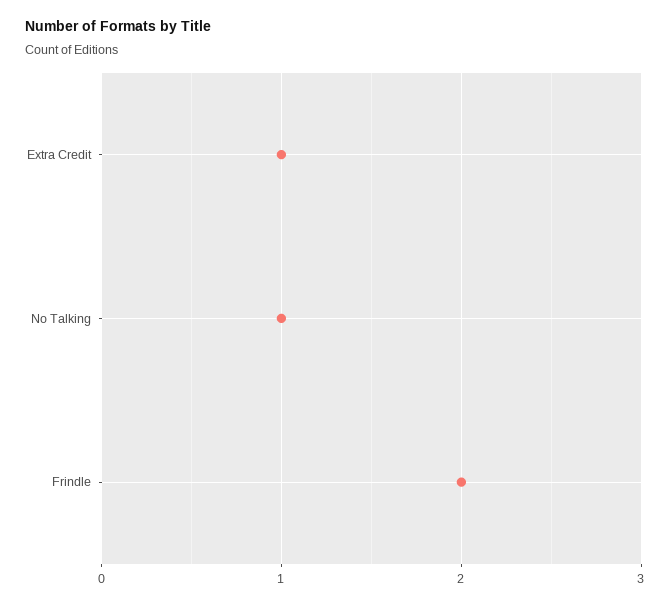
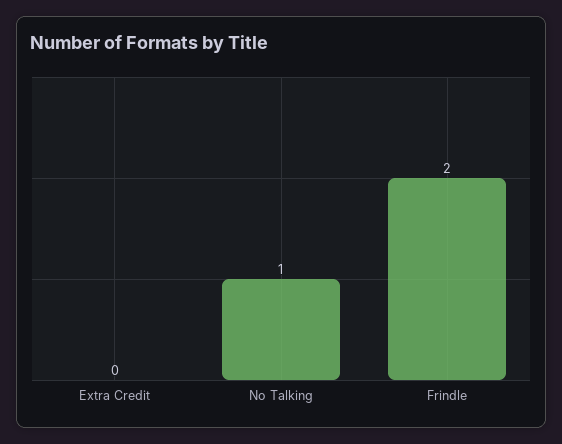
Extra Credit: 1 -> 0

